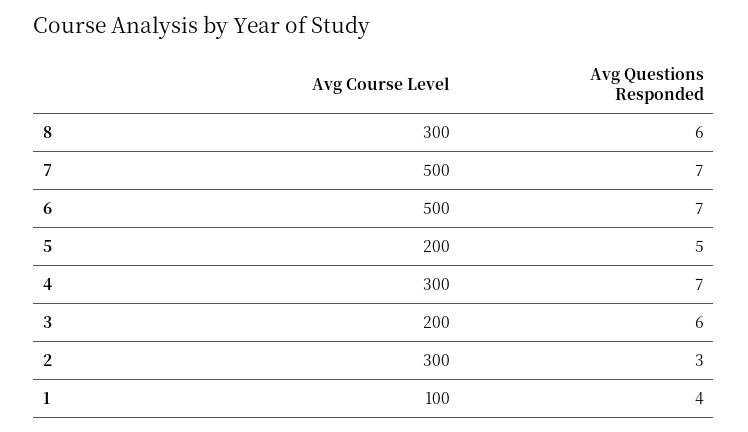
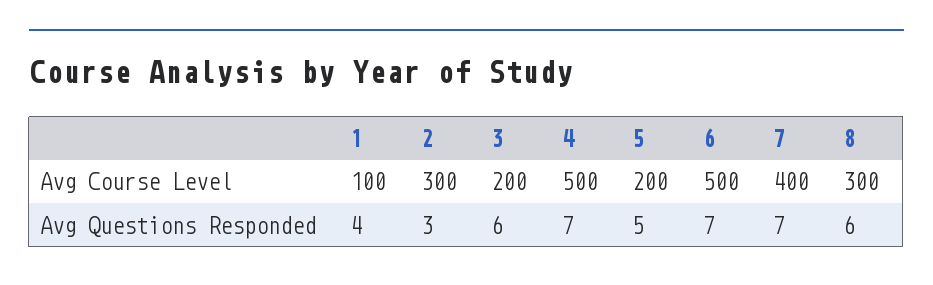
Avg Course Level, 7: 500 -> 400
Avg Course Level, 4: 300 -> 500

